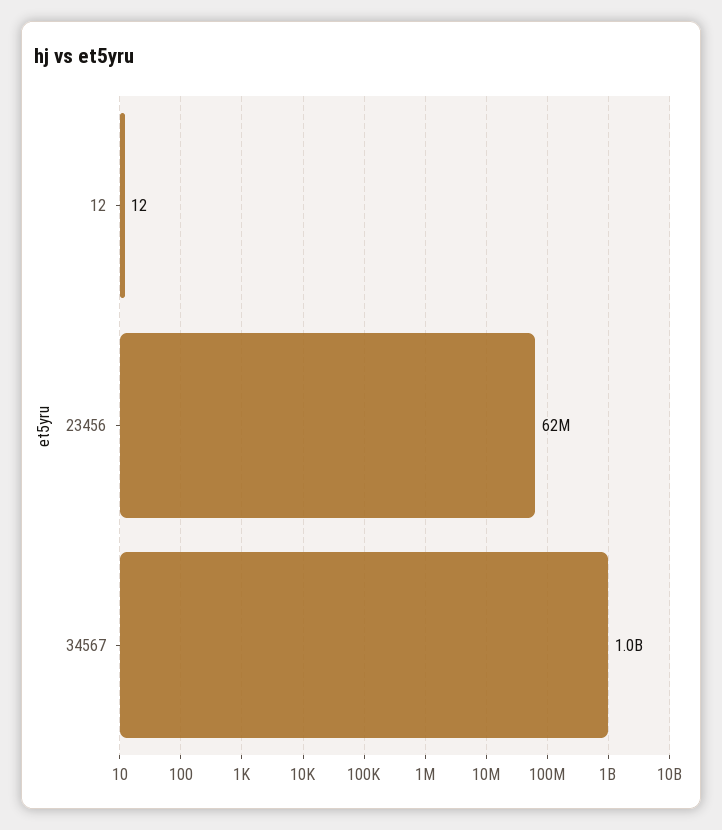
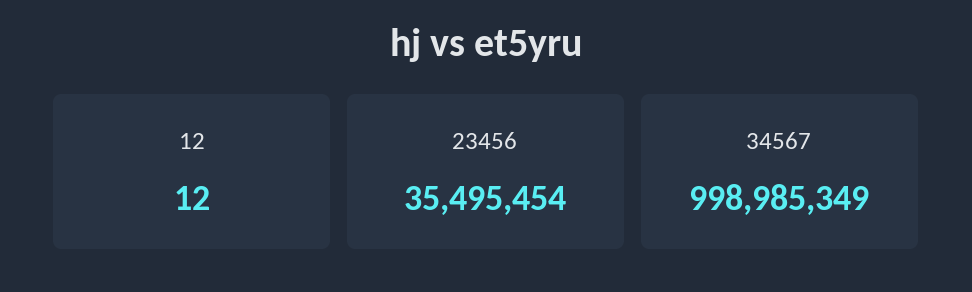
23456: 62000000 -> 35495454

